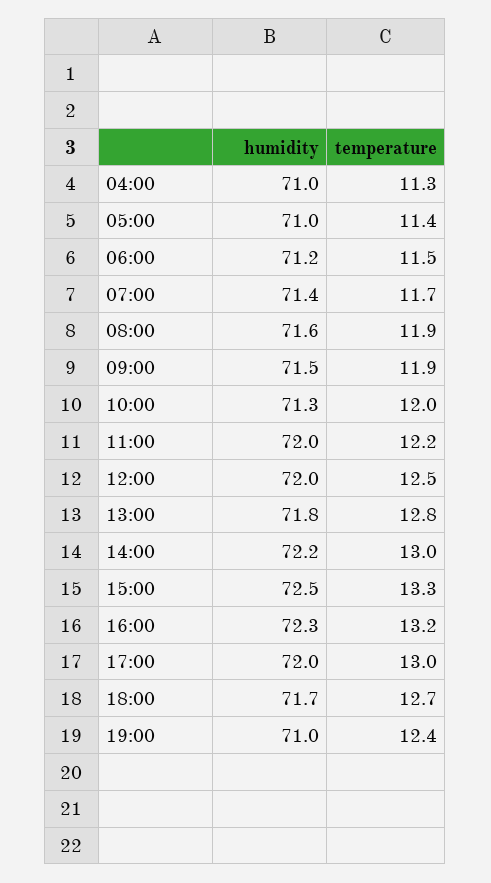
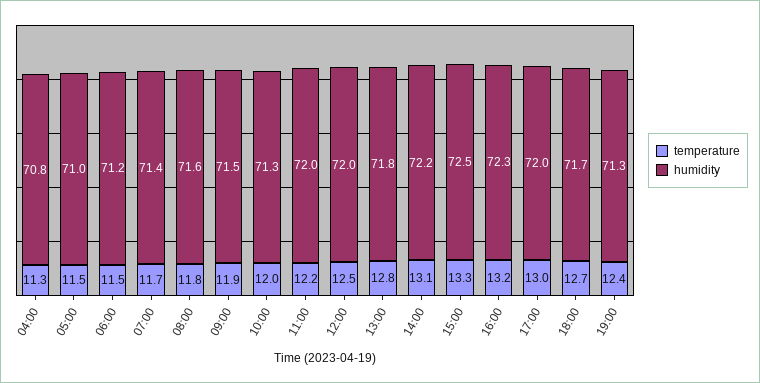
humidity, 04:00: 71 -> 70.8
temperature, 05:00: 11.4 -> 11.5
temperature, 08:00: 11.9 -> 11.8
temperature, 14:00: 13 -> 13.1
humidity, 19:00: 71 -> 71.3

